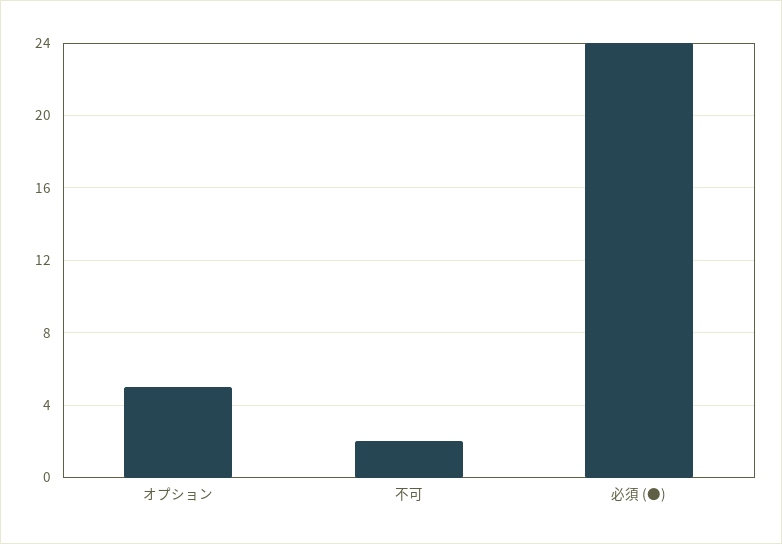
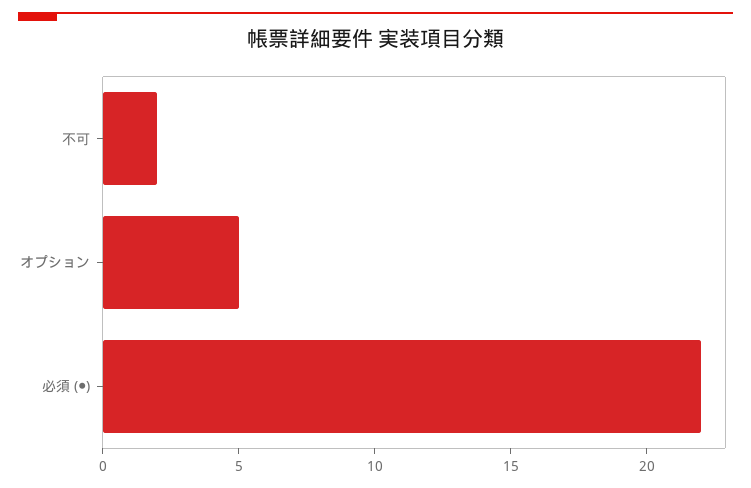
必須 (●): 24 -> 22

